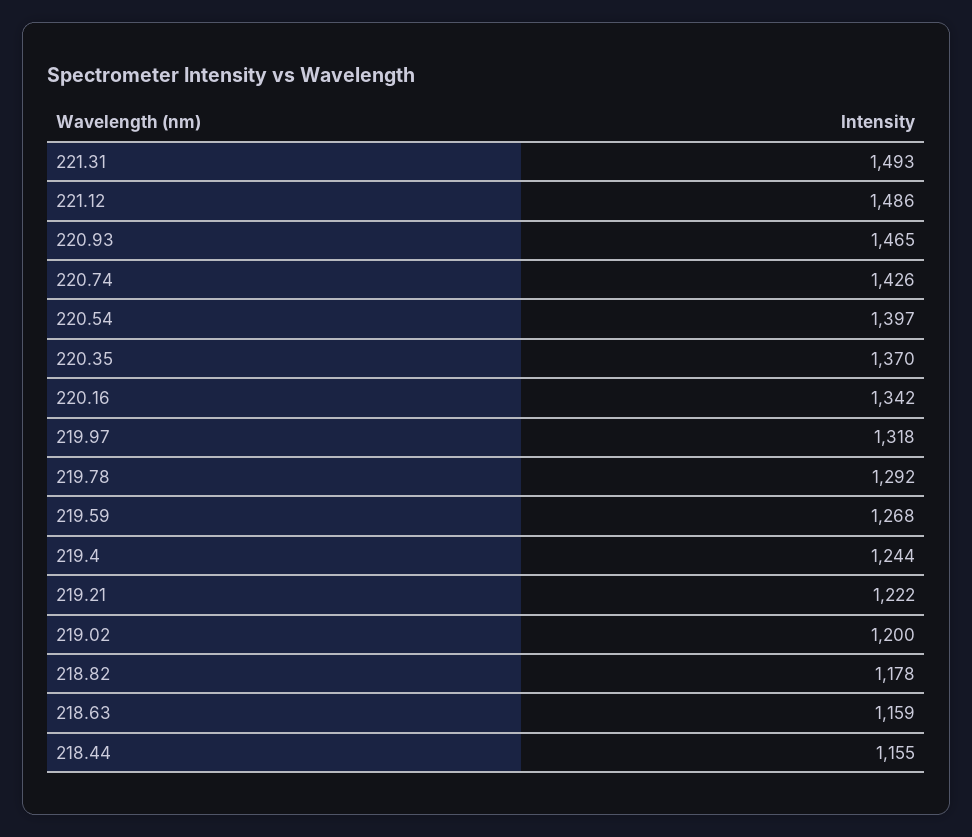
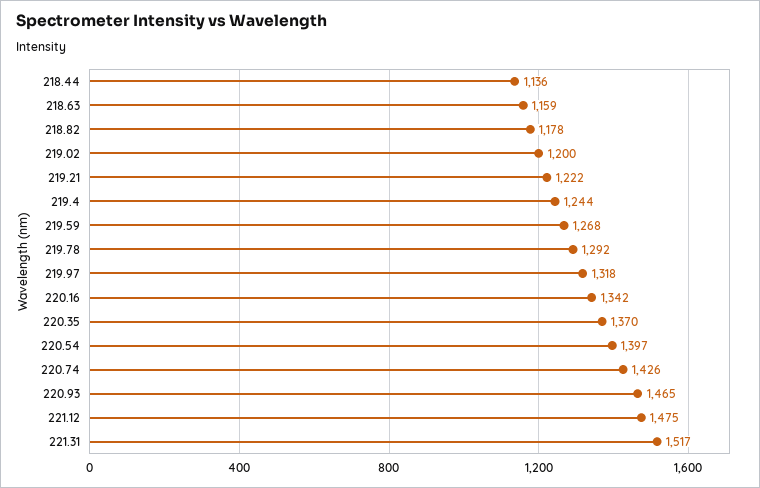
221.31: 1493 -> 1517
221.12: 1486 -> 1475
218.44: 1155 -> 1136

